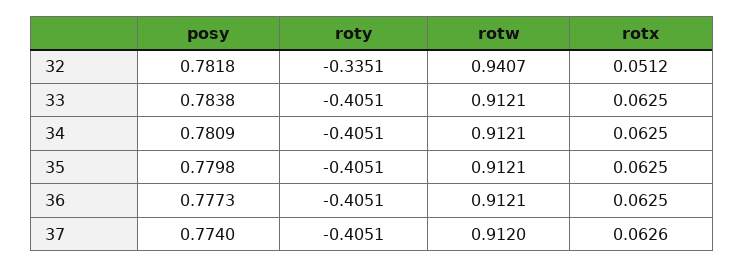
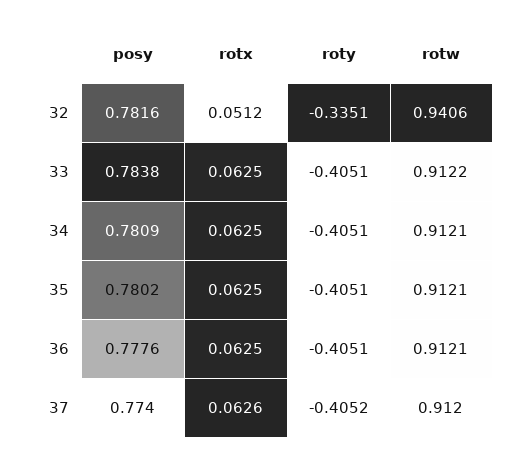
posy, 32: 0.7818 -> 0.7816
rotw, 32: 0.9407 -> 0.9406
rotw, 33: 0.9121 -> 0.9122
posy, 35: 0.7798 -> 0.7802
posy, 36: 0.7773 -> 0.7776
roty, 37: -0.4051 -> -0.4052

